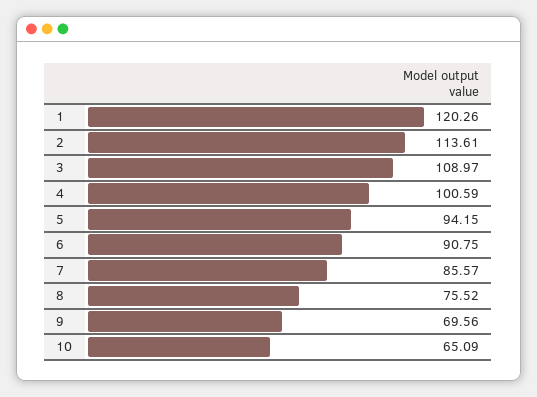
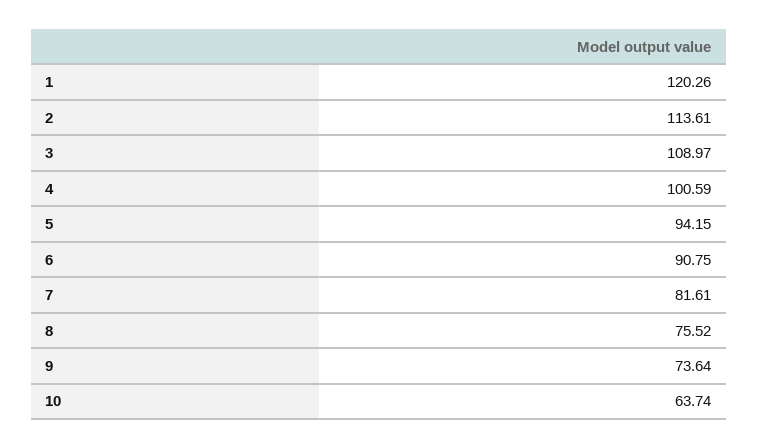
7: 85.57 -> 81.61
9: 69.56 -> 73.64
10: 65.09 -> 63.74

